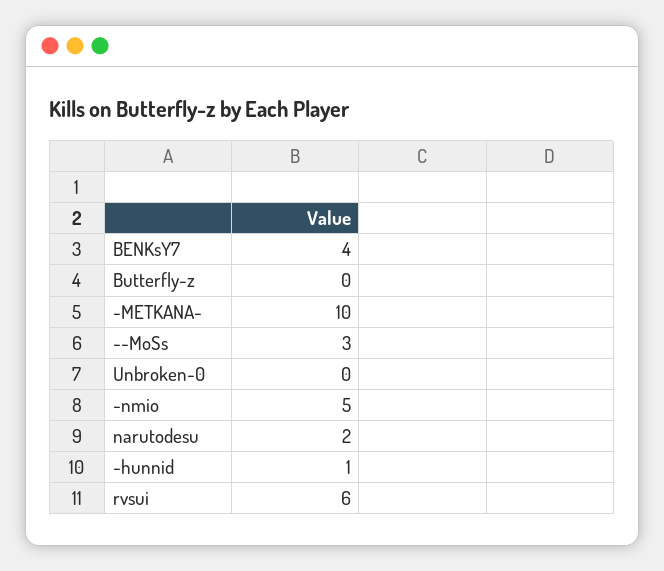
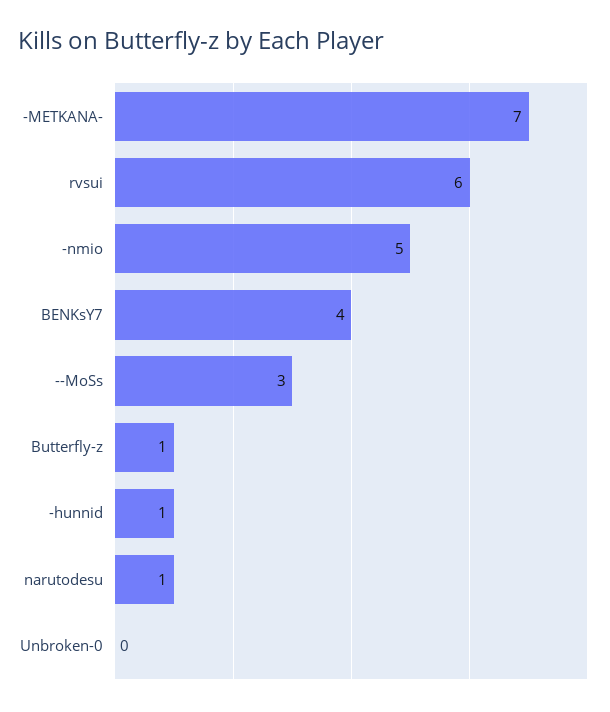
Butterfly-z: 0 -> 1
-METKANA-: 10 -> 7
narutodesu: 2 -> 1

